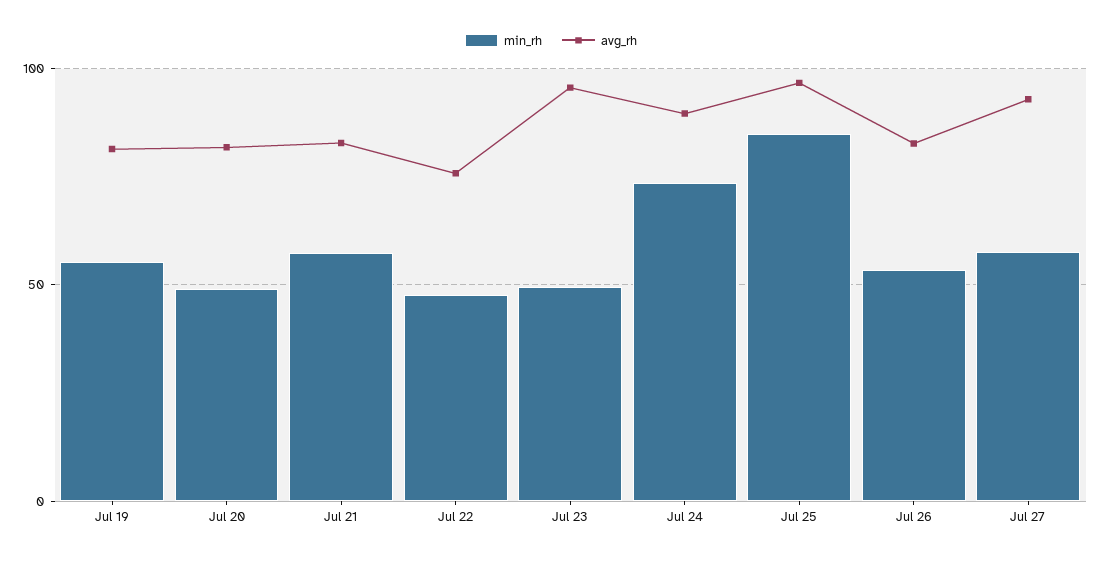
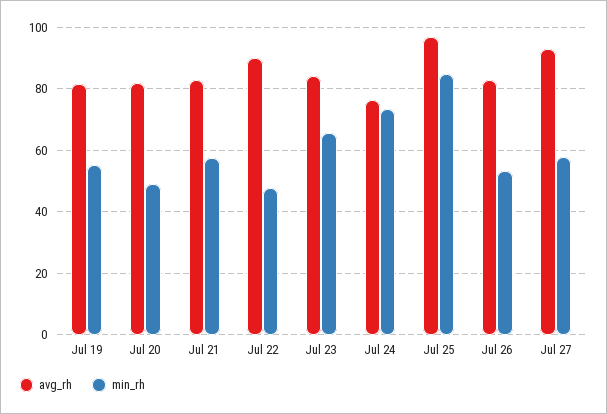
avg_rh, Jul 22: 75 -> 90
min_rh, Jul 23: 50 -> 66
avg_rh, Jul 23: 95 -> 84
avg_rh, Jul 24: 90 -> 76

